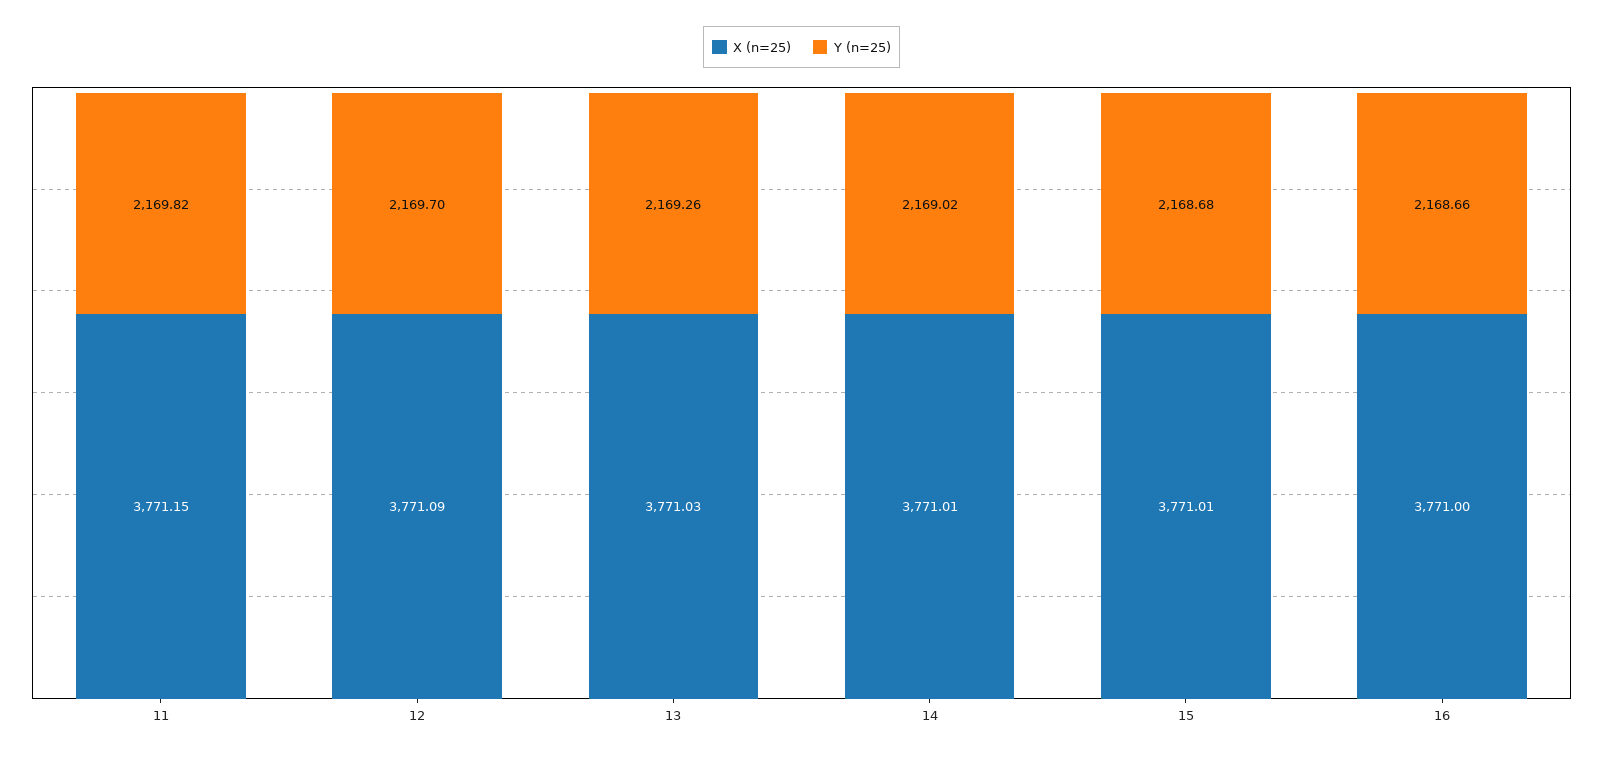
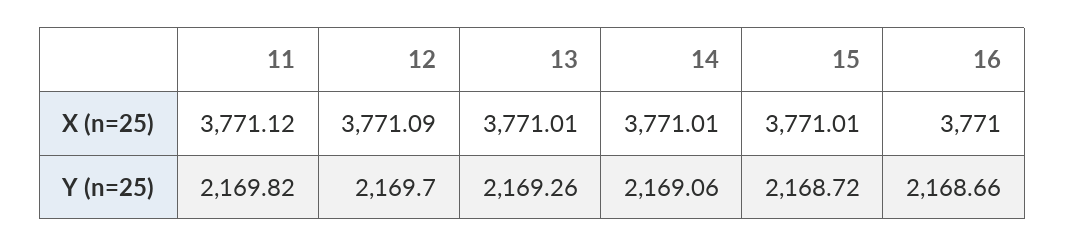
X (n=25), 11: 3771.15 -> 3771.12
X (n=25), 13: 3771.03 -> 3771.01
Y (n=25), 14: 2169.02 -> 2169.06
Y (n=25), 15: 2168.68 -> 2168.72

